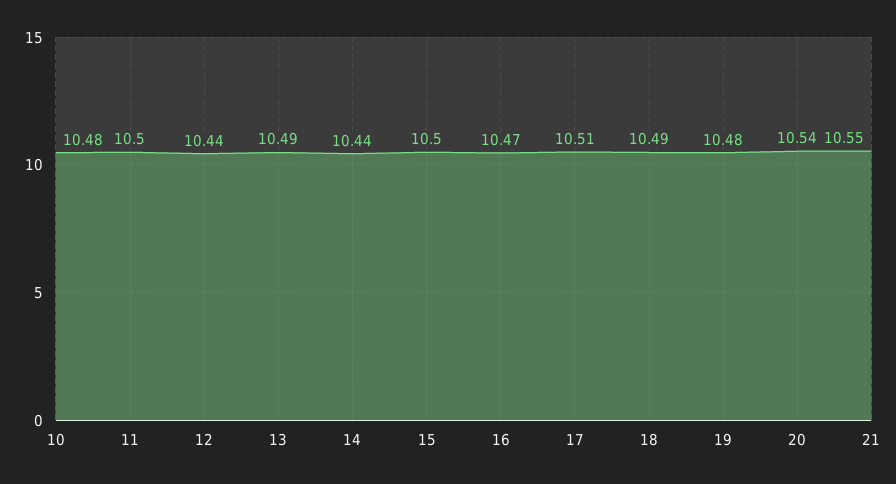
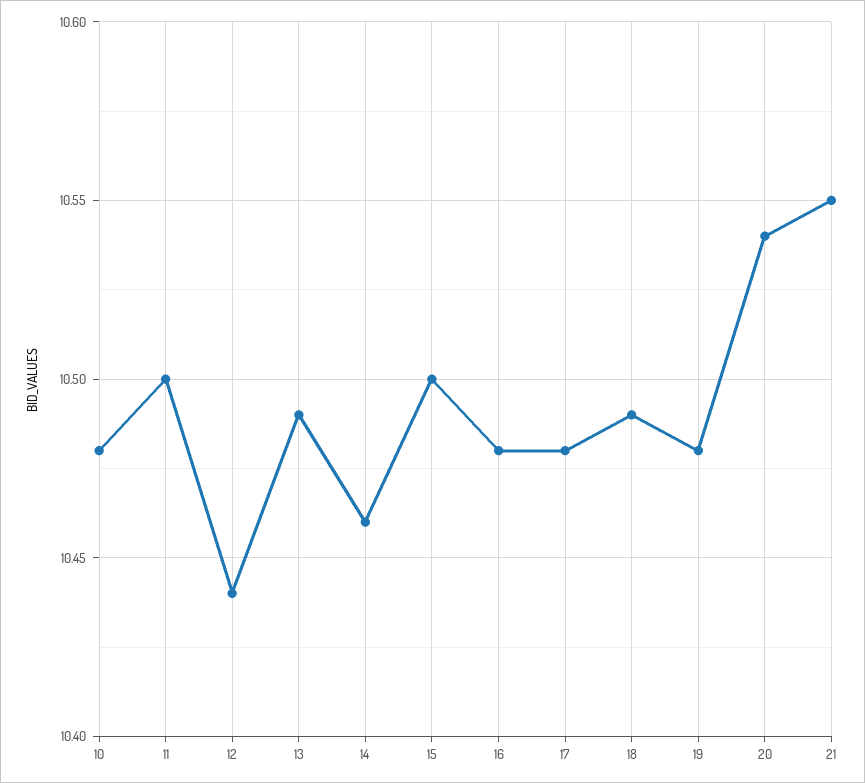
14: 10.44 -> 10.46
16: 10.47 -> 10.48
17: 10.51 -> 10.48

